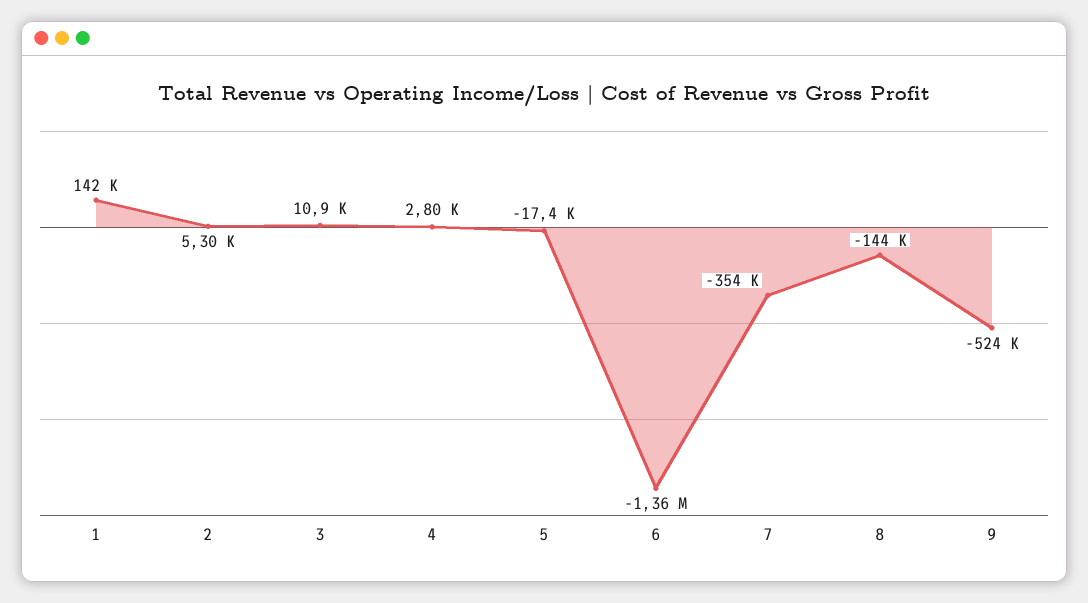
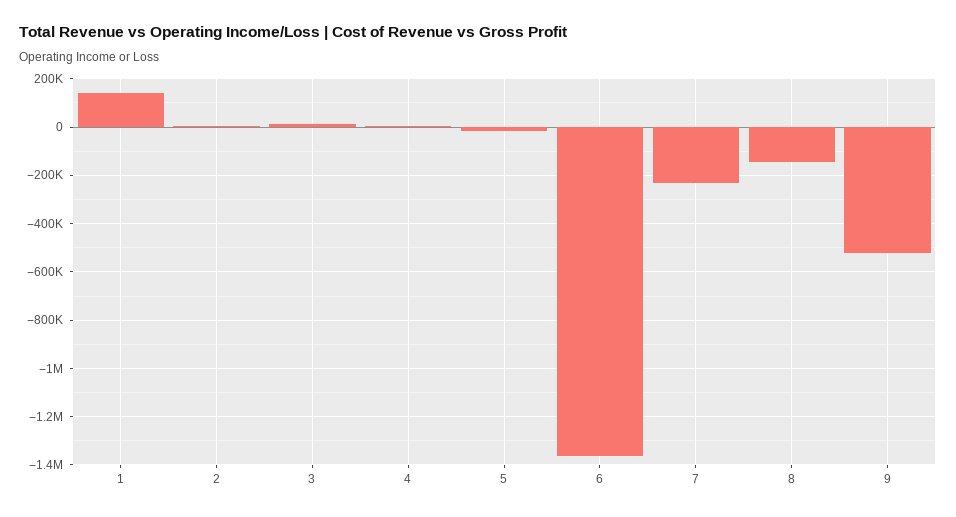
7: -354000 -> -225000

